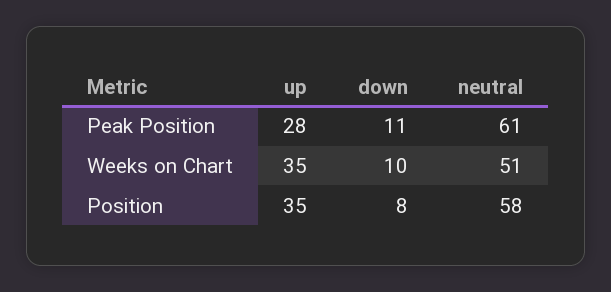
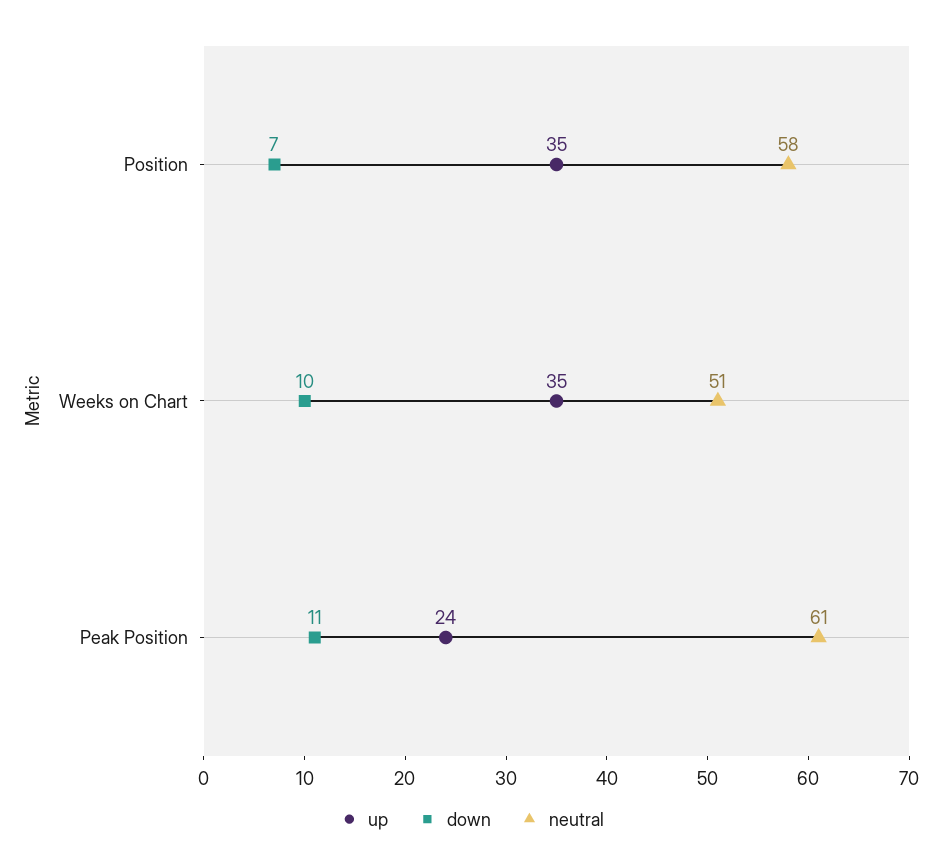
up, Peak Position: 28 -> 24
down, Position: 8 -> 7

